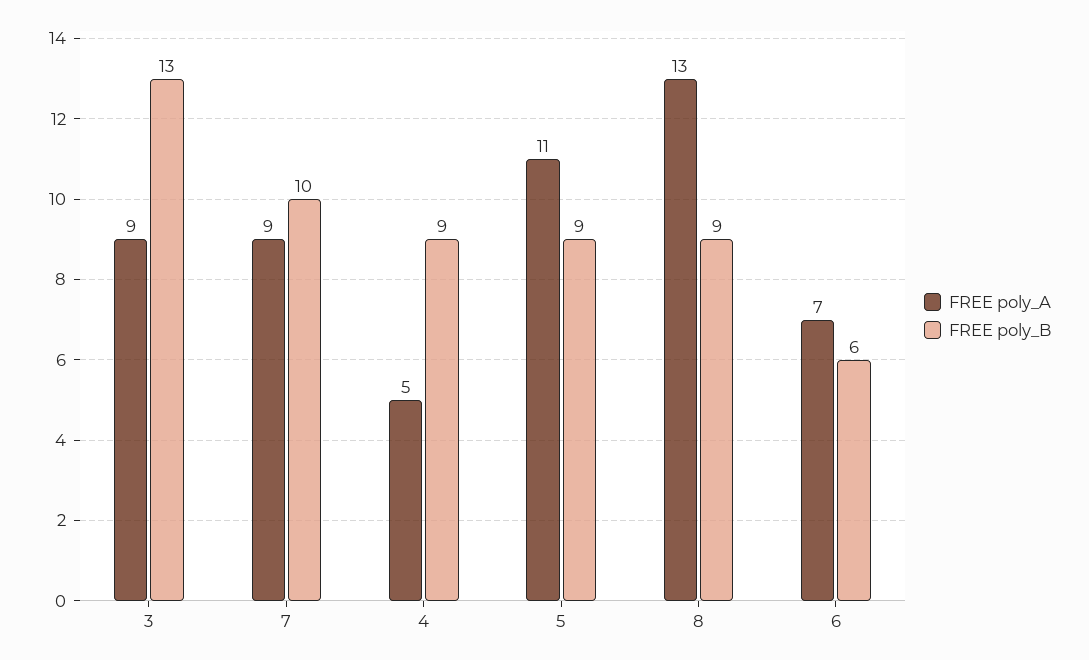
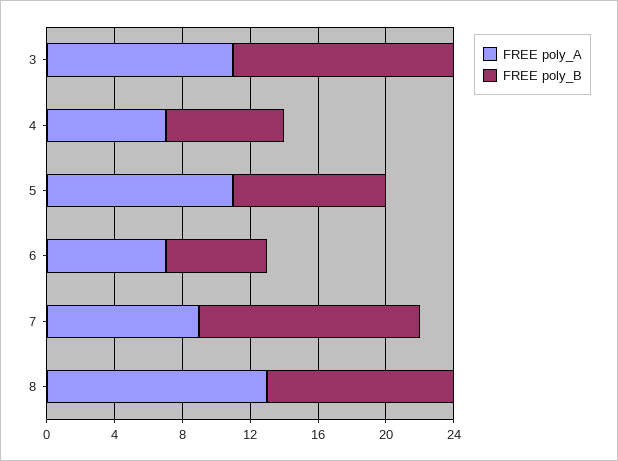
FREE poly_A, 3: 9 -> 11
FREE poly_B, 7: 10 -> 13
FREE poly_A, 4: 5 -> 7
FREE poly_B, 4: 9 -> 7
FREE poly_B, 8: 9 -> 11

